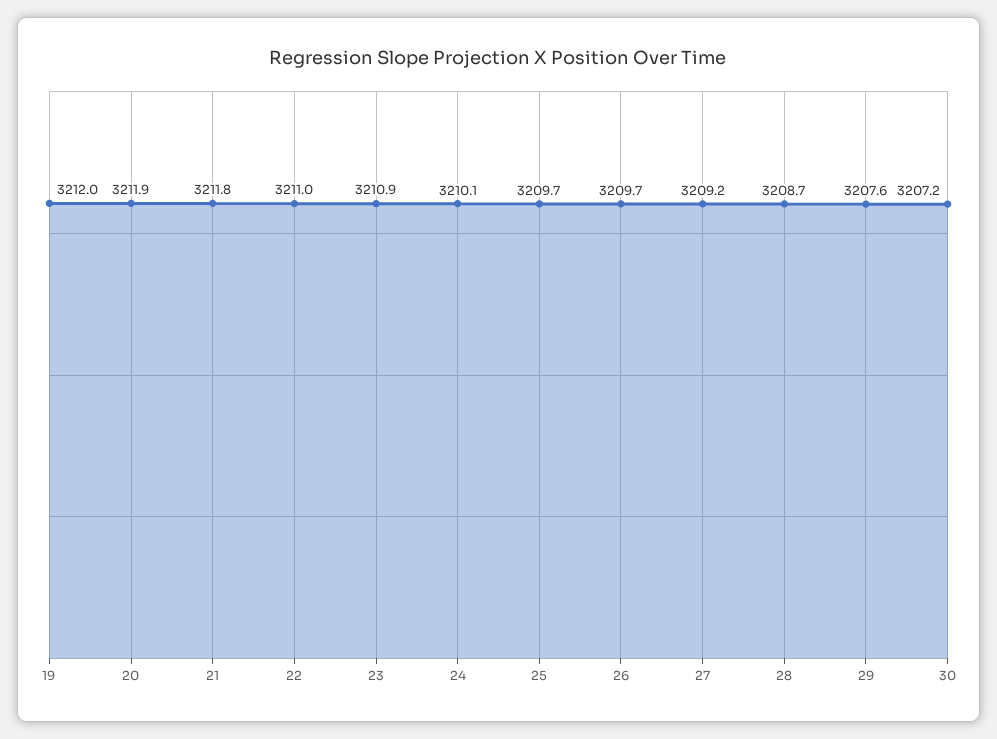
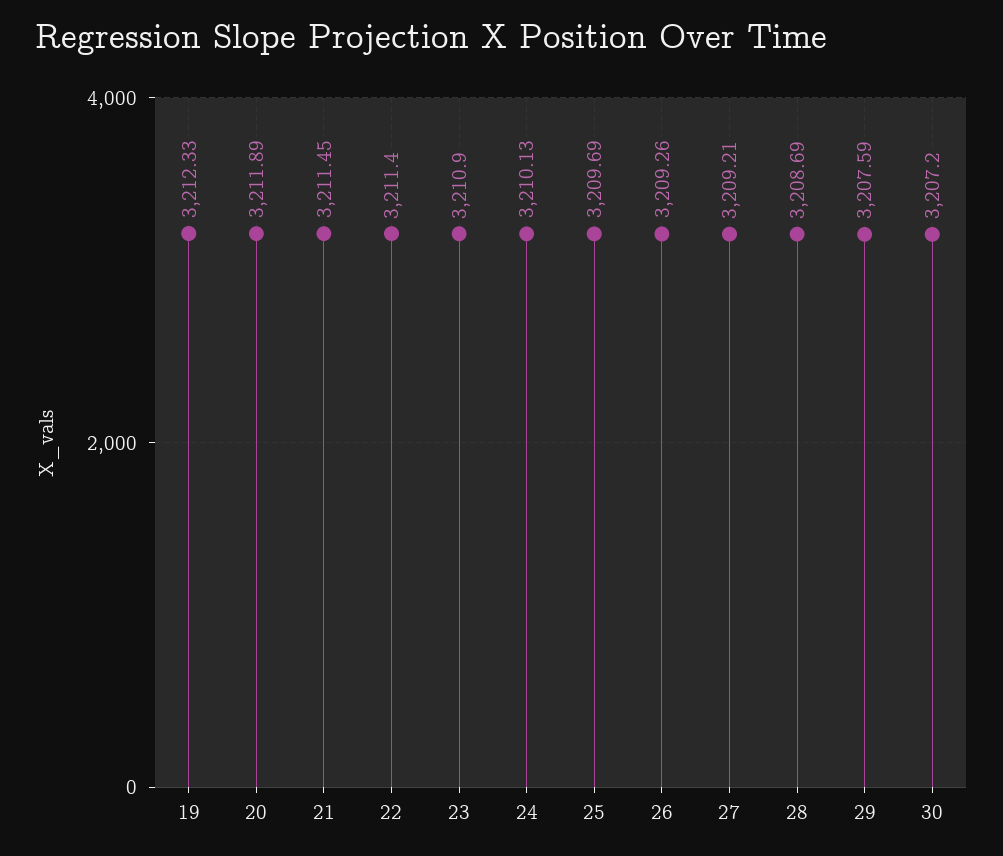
19: 3212 -> 3212.33
21: 3211.8 -> 3211.45
22: 3211 -> 3211.4
26: 3209.7 -> 3209.26

